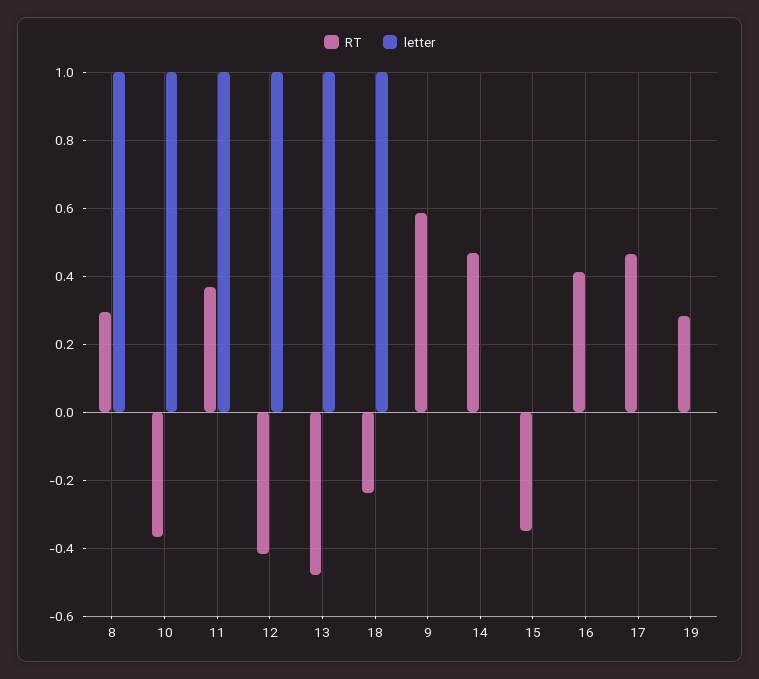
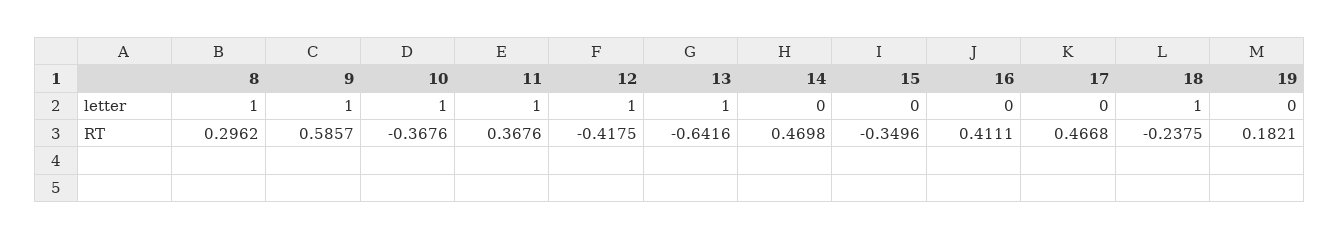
RT, 13: -0.48 -> -0.6416
letter, 9: 0 -> 1
RT, 19: 0.28 -> 0.1821

